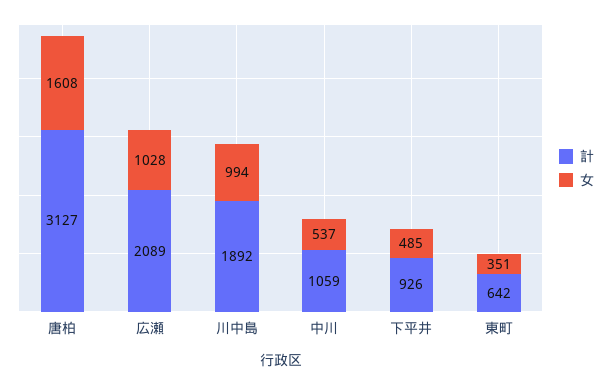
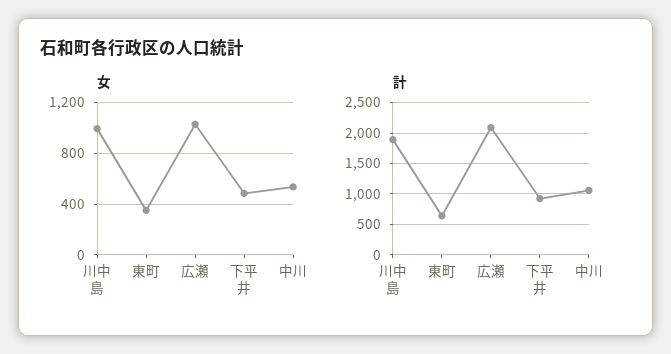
計, 唐柏: 3127 -> none
女, 唐柏: 1608 -> none

